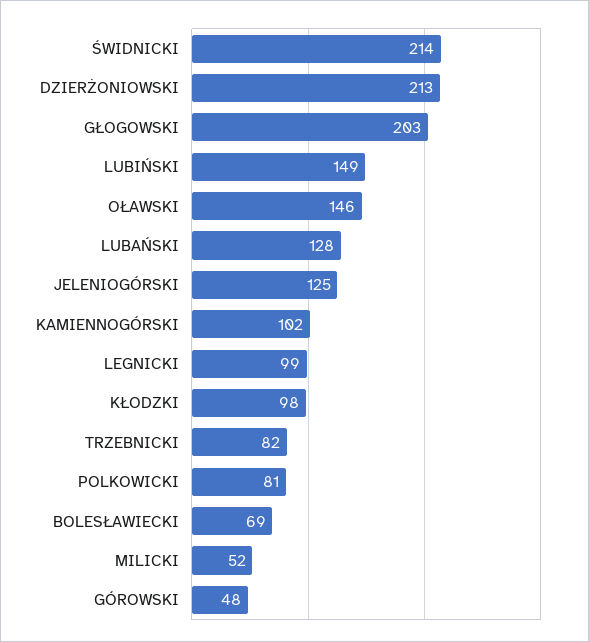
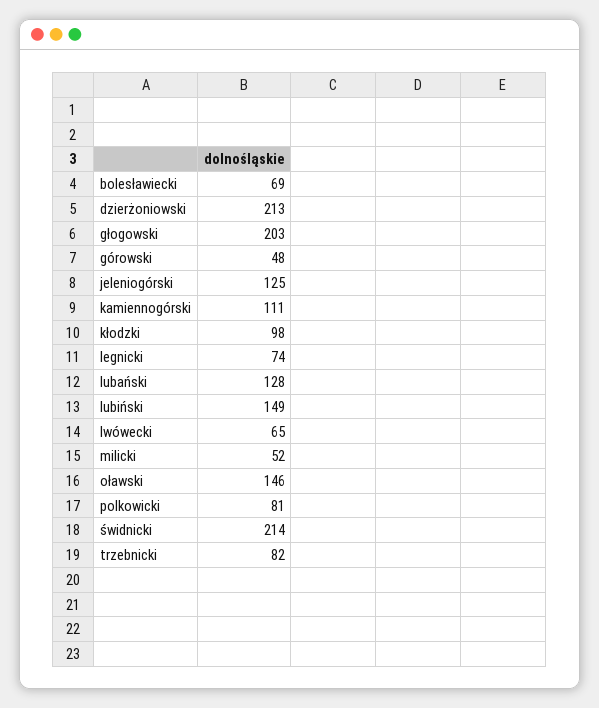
KAMIENNOGÓRSKI: 102 -> 111
LEGNICKI: 99 -> 74
lwówecki: none -> 65

